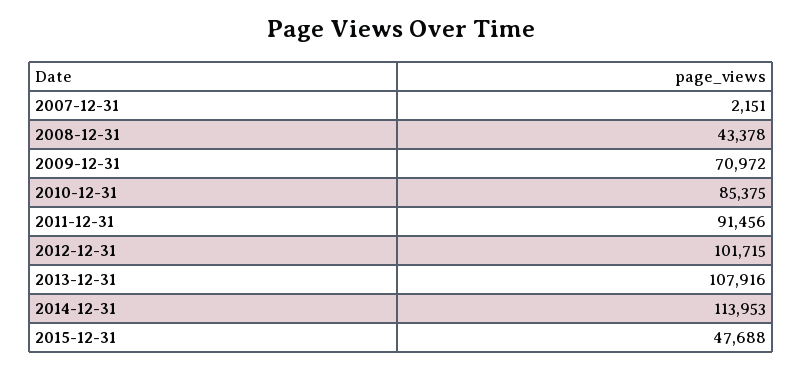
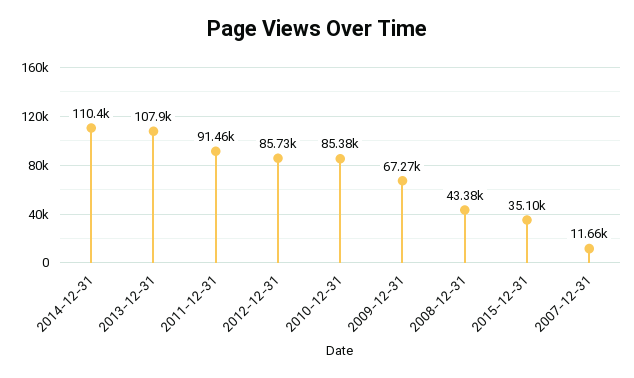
2007-12-31: 2151 -> 11660
2009-12-31: 70972 -> 67270
2012-12-31: 101715 -> 85730
2014-12-31: 113953 -> 110400
2015-12-31: 47688 -> 35100

